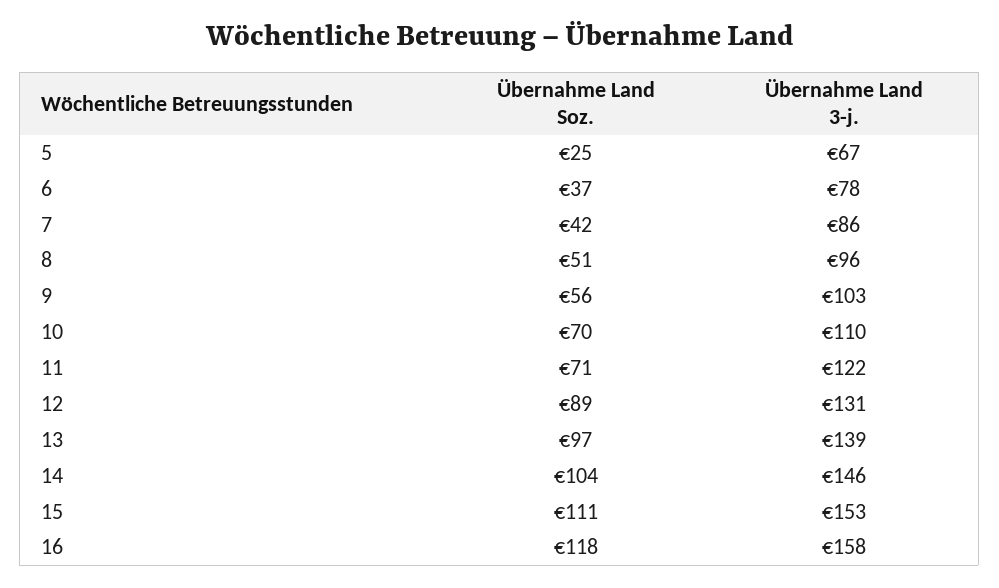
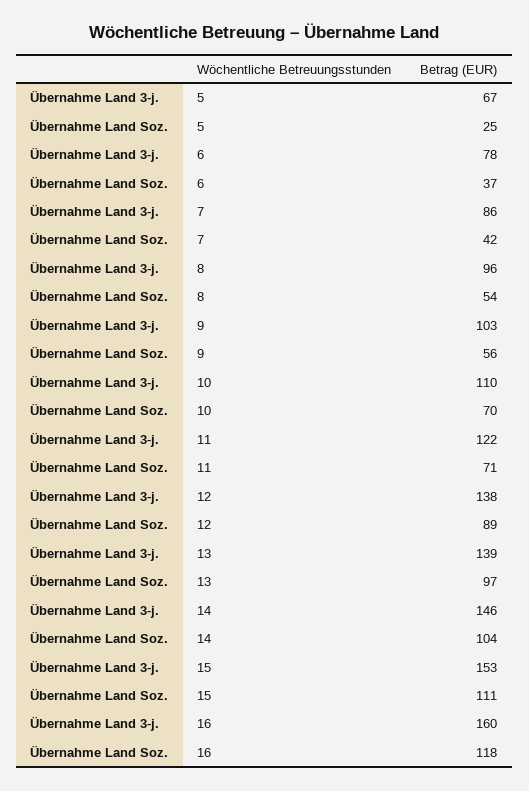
Übernahme Land Soz., 8: 51 -> 54
Übernahme Land 3-j., 12: 131 -> 138
Übernahme Land 3-j., 16: 158 -> 160

